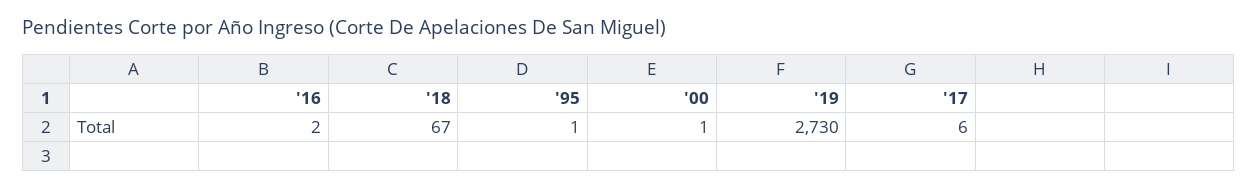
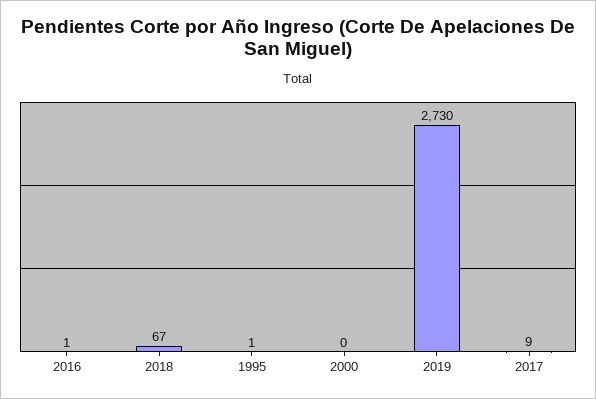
'16: 2 -> 1
'00: 1 -> 0
'17: 6 -> 9

